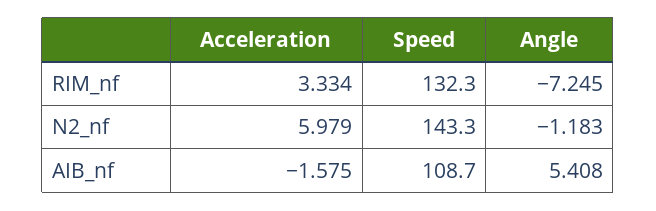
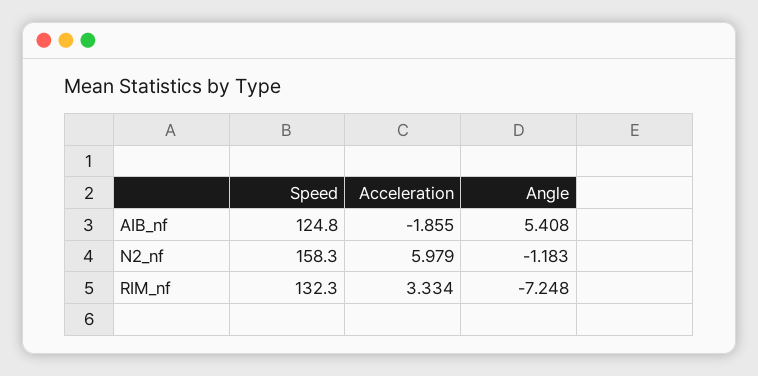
Angle, RIM_nf: -7.245 -> -7.248
Speed, N2_nf: 143.3 -> 158.3
Acceleration, AIB_nf: -1.575 -> -1.855
Speed, AIB_nf: 108.7 -> 124.8

